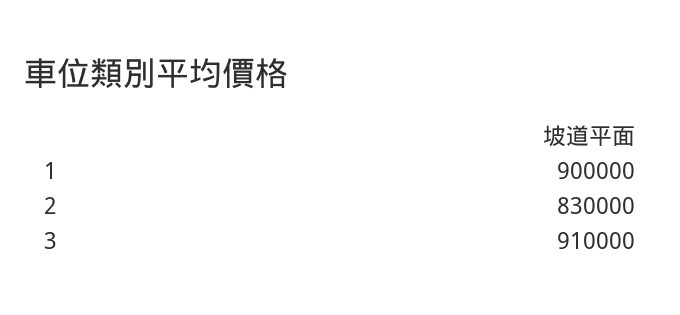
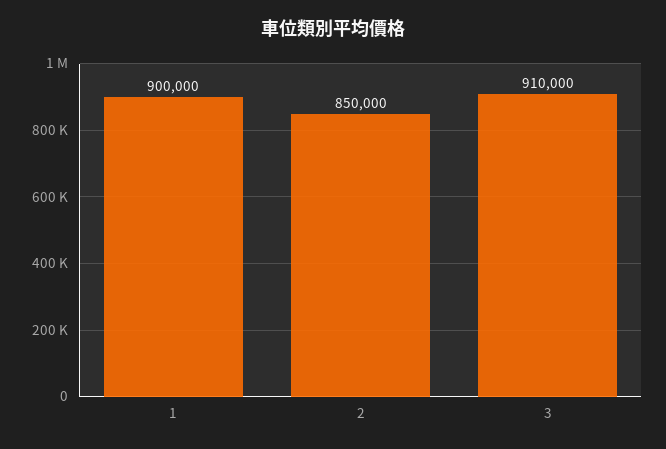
2: 830000 -> 850000

